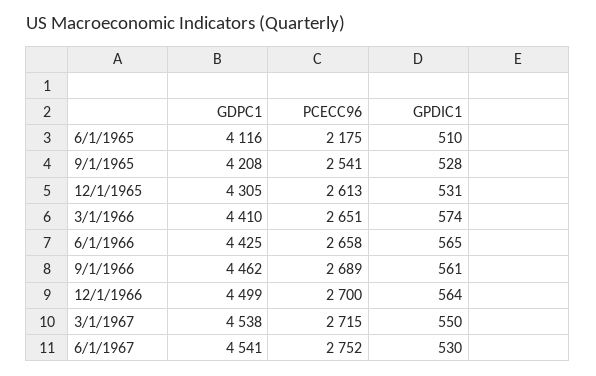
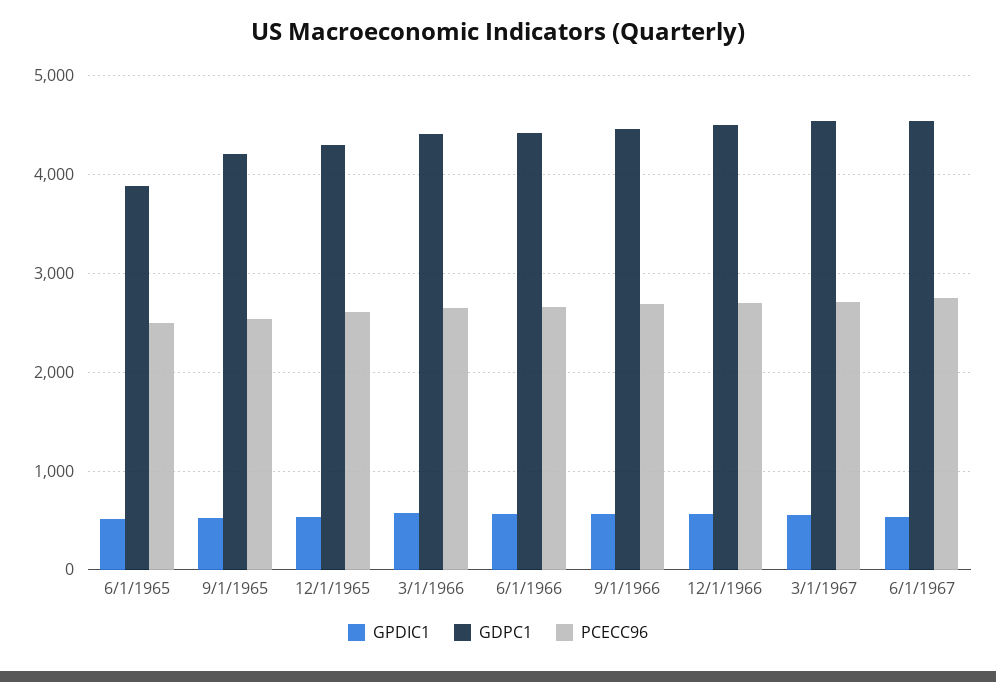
GDPC1, 6/1/1965: 4116 -> 3900
PCECC96, 6/1/1965: 2175 -> 2500

